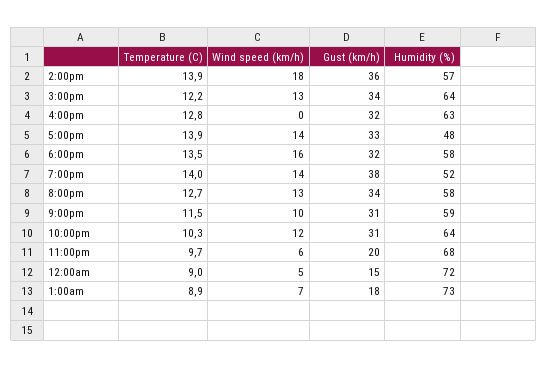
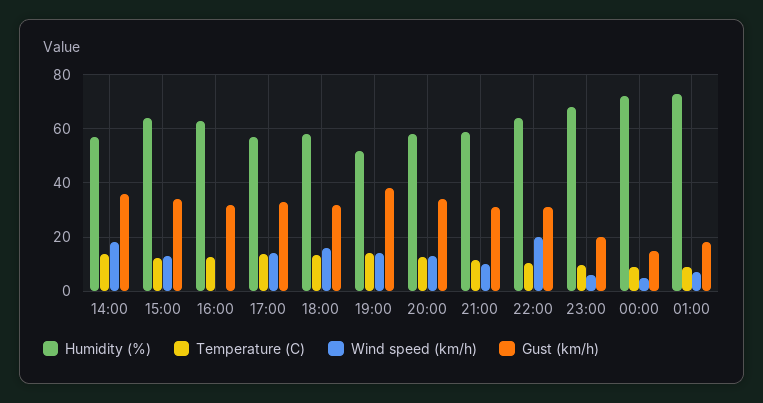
Humidity (%), 5:00pm: 48 -> 57.5
Wind speed (km/h), 10:00pm: 12 -> 20

